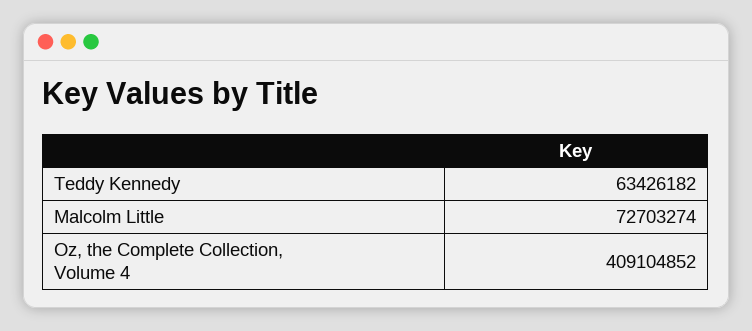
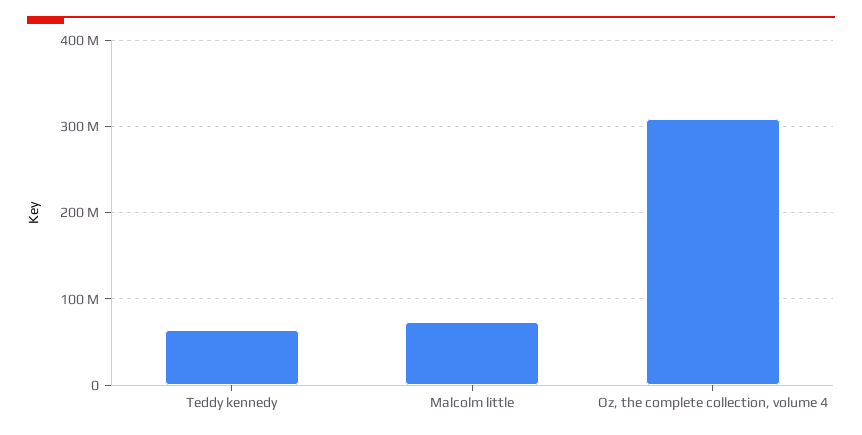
Oz, the Complete Collection, Volume 4: 409104852 -> 310000000

